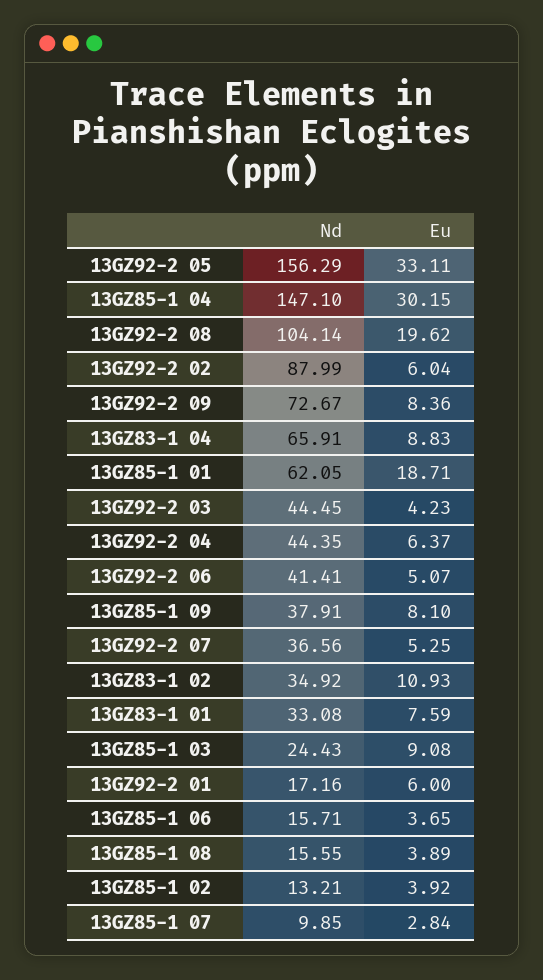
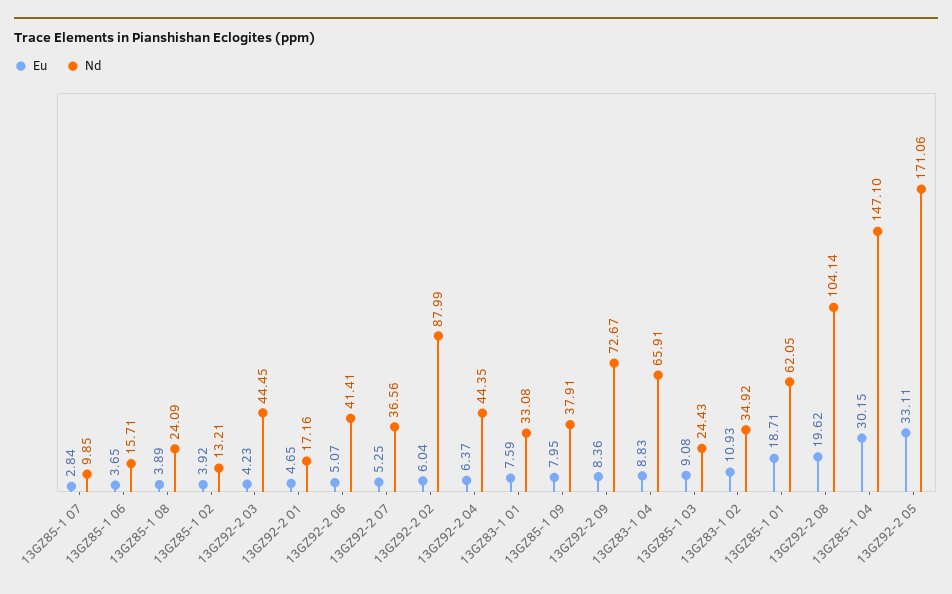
Nd, 13GZ92-2 05: 156.29 -> 171.06
Eu, 13GZ85-1 09: 8.1 -> 7.95
Eu, 13GZ92-2 01: 6 -> 4.65
Nd, 13GZ85-1 08: 15.55 -> 24.09

